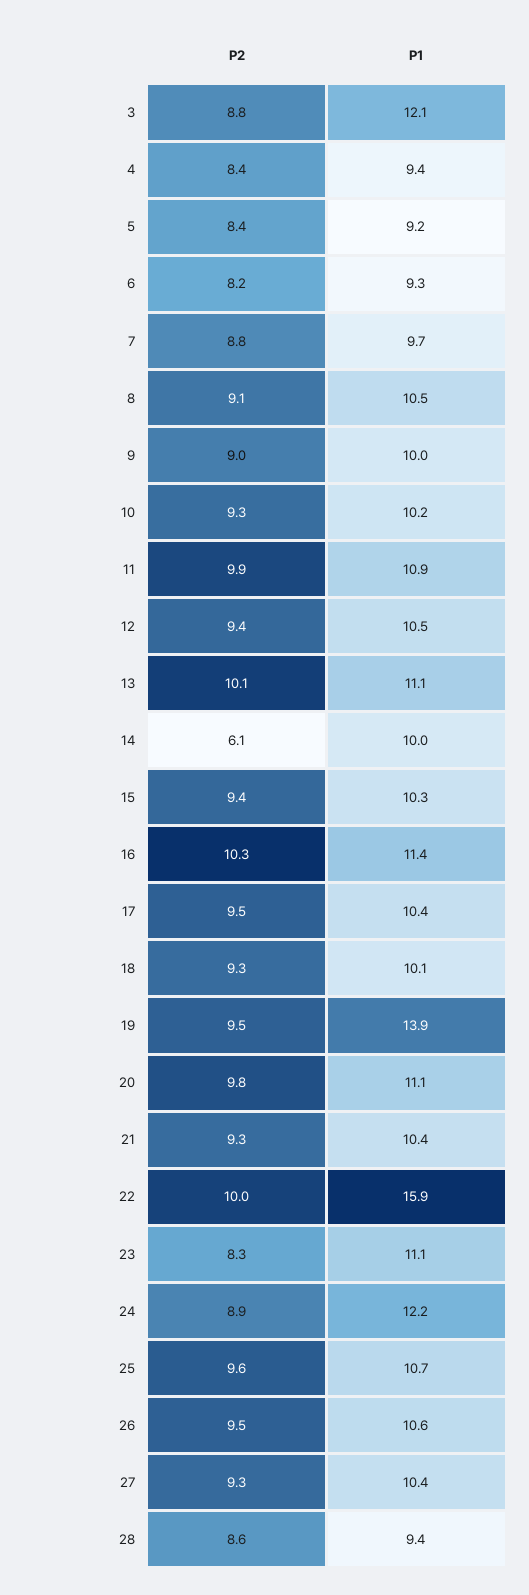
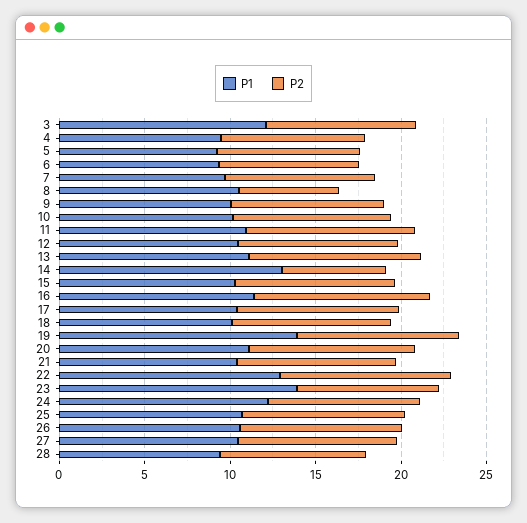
P2, 8: 9.1 -> 6
P1, 14: 10 -> 13
P1, 22: 15.9 -> 13
P1, 23: 11.1 -> 14

